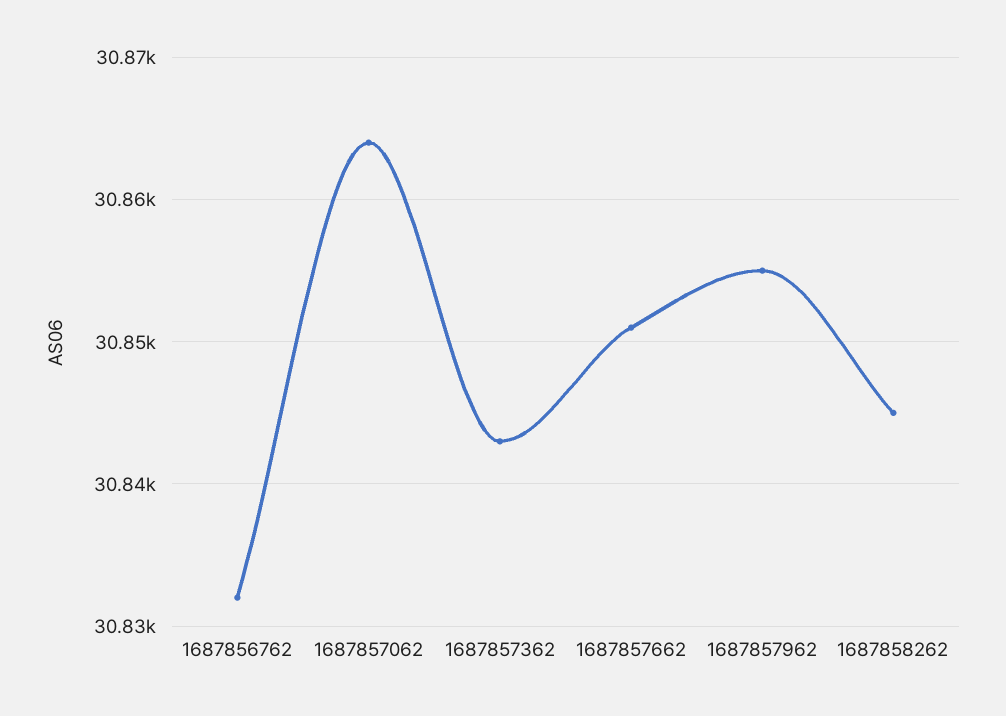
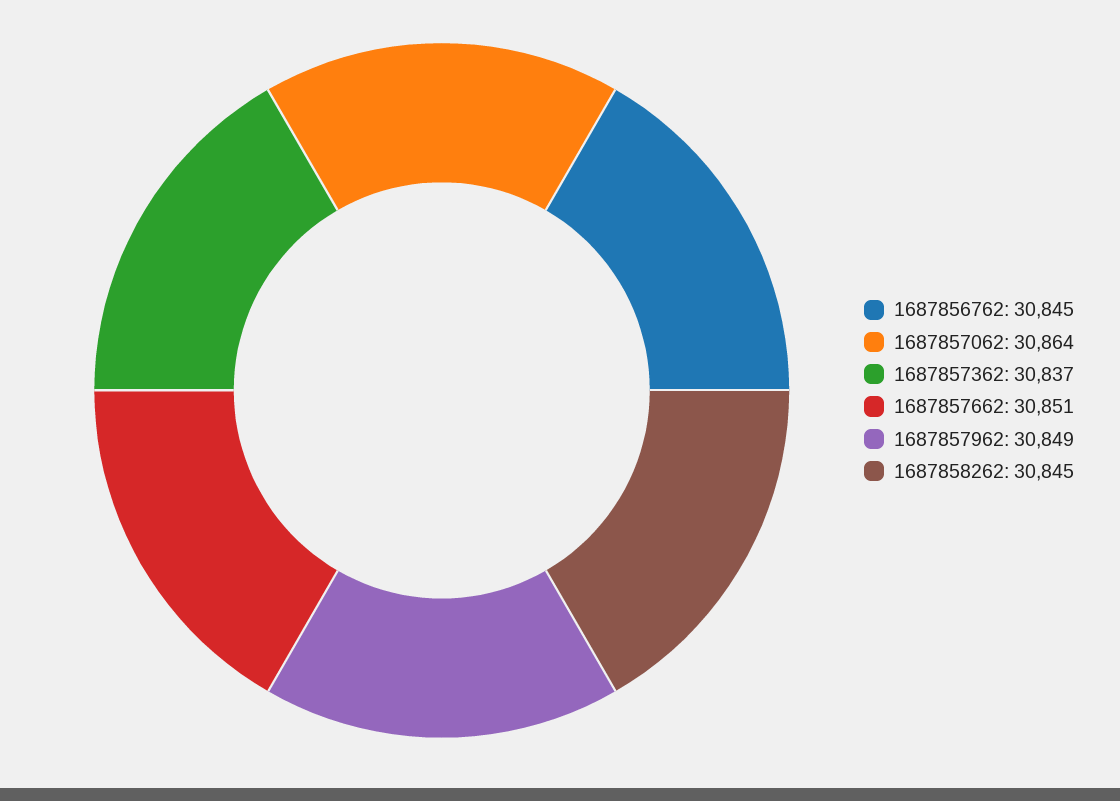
1687856762: 30832 -> 30845
1687857362: 30843 -> 30837
1687857962: 30855 -> 30849

